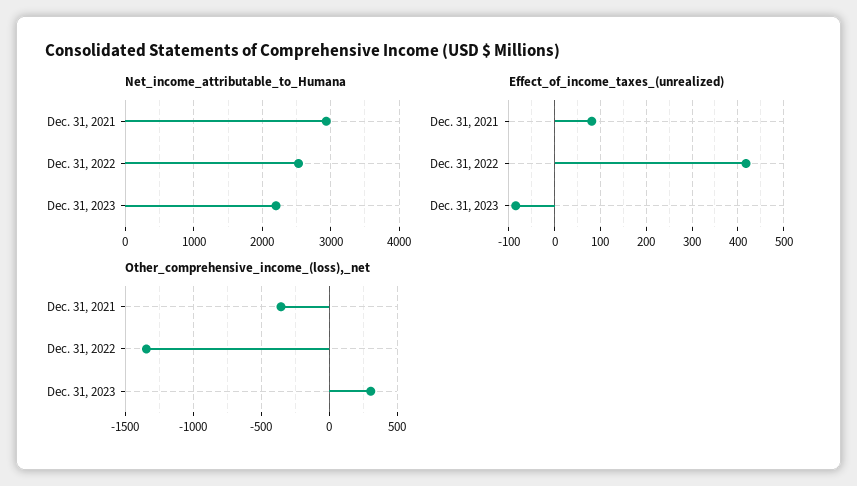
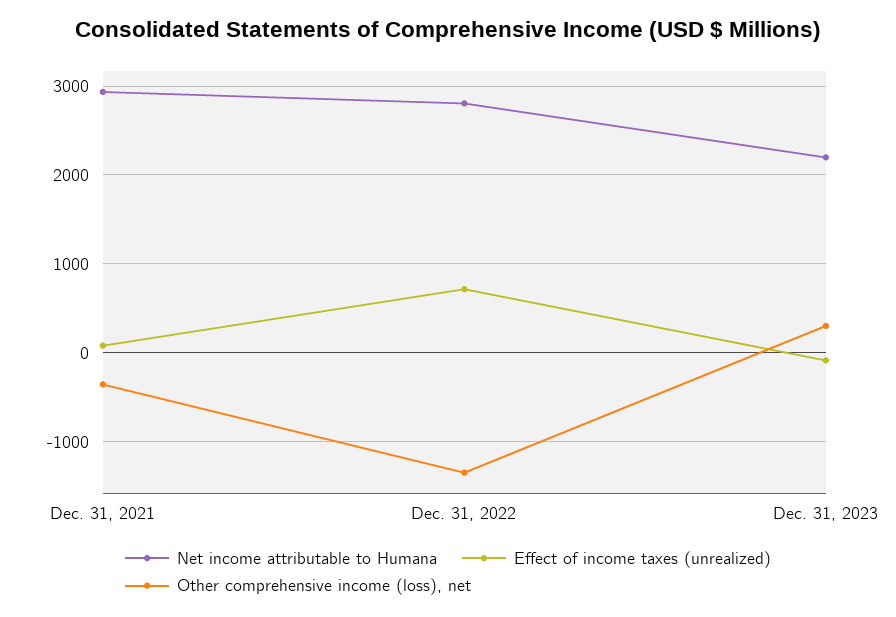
Net_income_attributable_to_Humana, Dec. 31, 2022: 2500 -> 2800
Effect_of_income_taxes_(unrealized), Dec. 31, 2022: 420 -> 700

